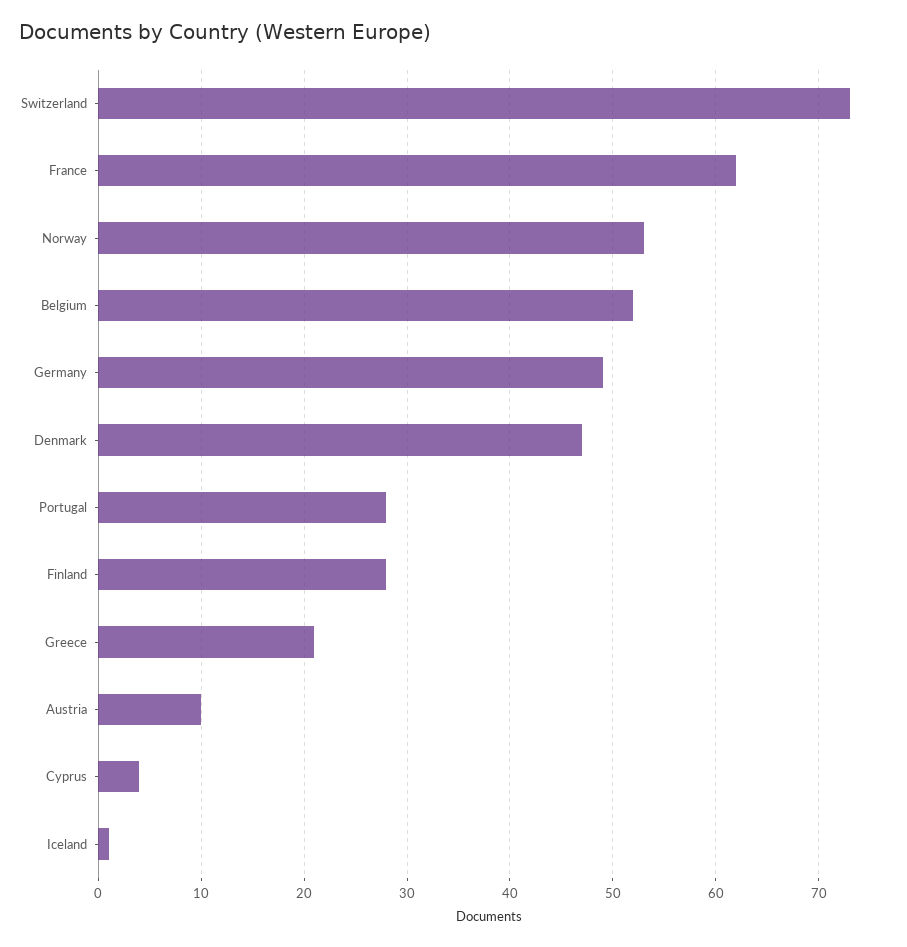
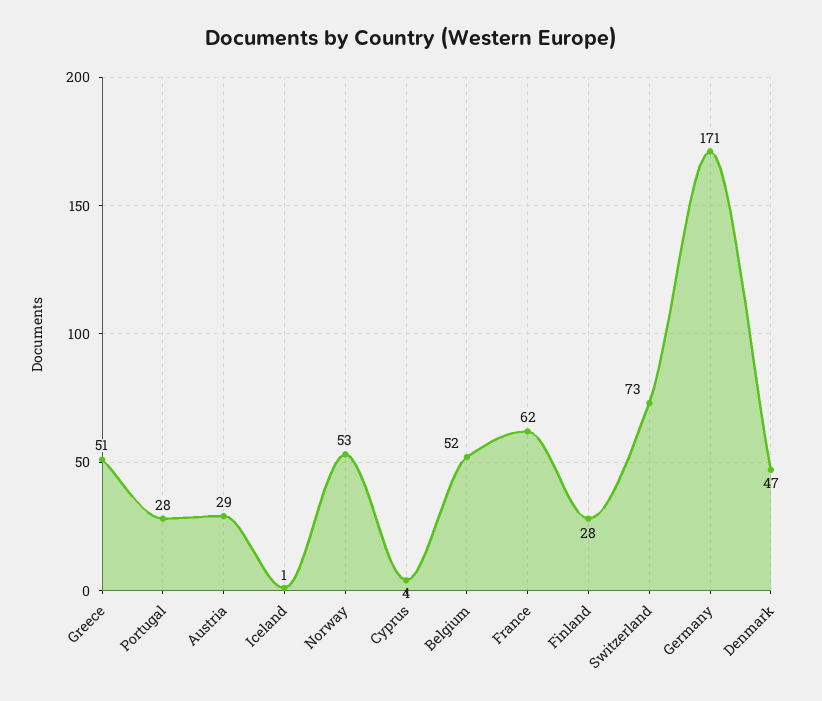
Germany: 49 -> 171
Greece: 21 -> 51
Austria: 10 -> 29

